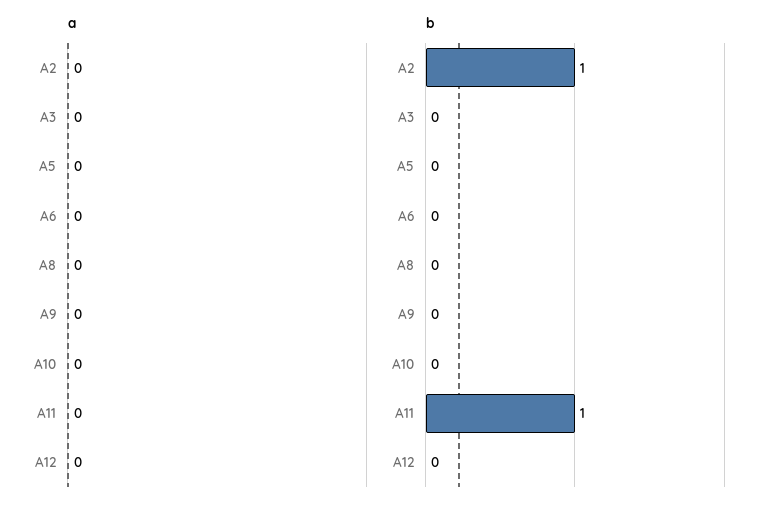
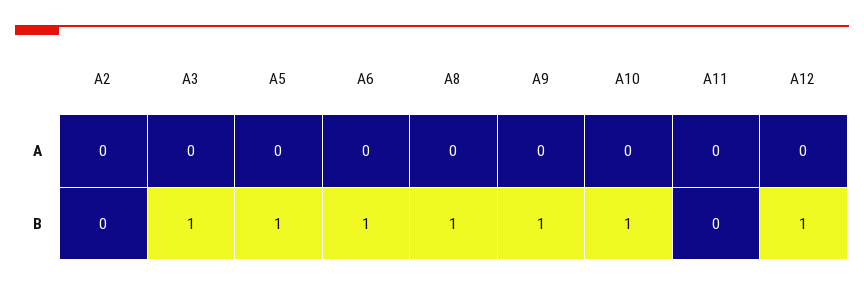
b, A2: 1 -> 0
b, A3: 0 -> 1
b, A5: 0 -> 1
b, A6: 0 -> 1
b, A8: 0 -> 1
b, A9: 0 -> 1
b, A10: 0 -> 1
b, A11: 1 -> 0
b, A12: 0 -> 1

